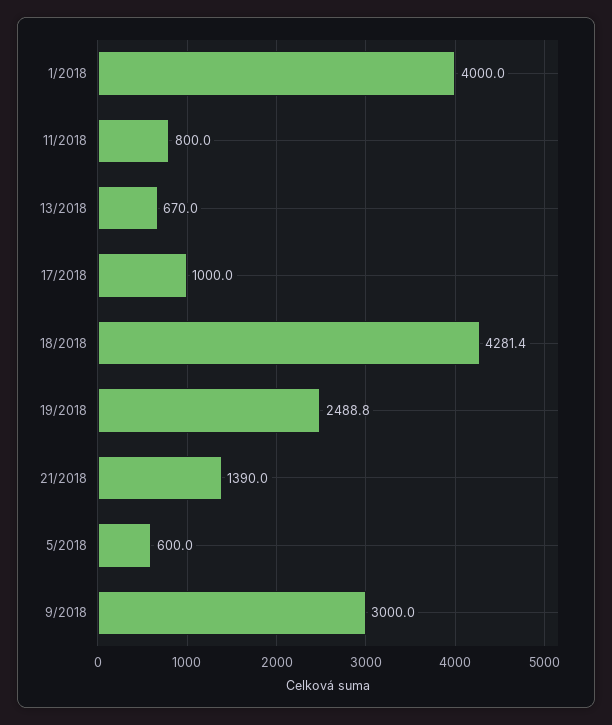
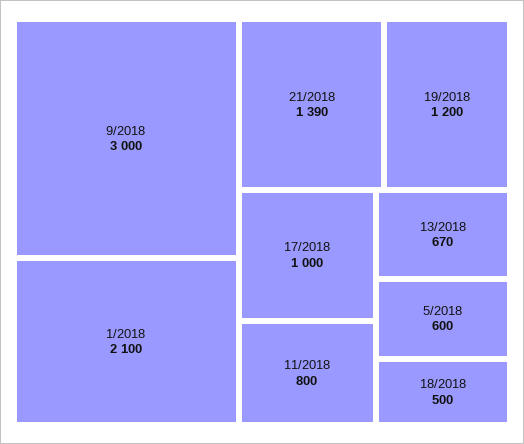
1/2018: 4000 -> 2100
18/2018: 4281.4 -> 500
19/2018: 2488.8 -> 1200

